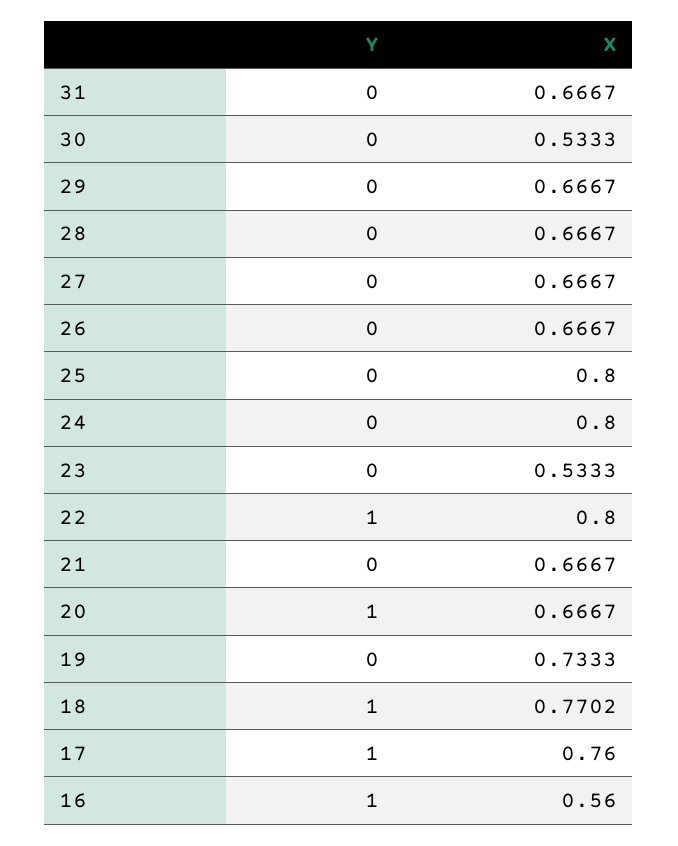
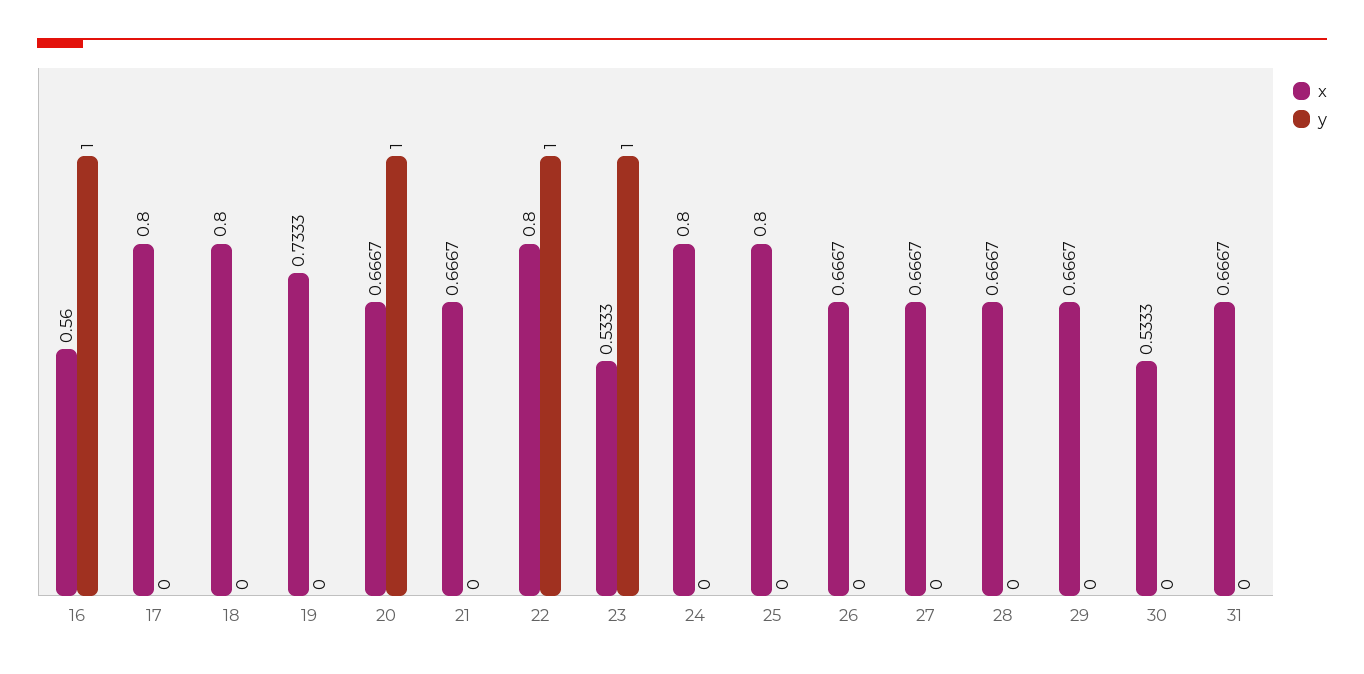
Y, 23: 0 -> 1
Y, 18: 1 -> 0
X, 18: 0.7702 -> 0.8
Y, 17: 1 -> 0
X, 17: 0.76 -> 0.8

